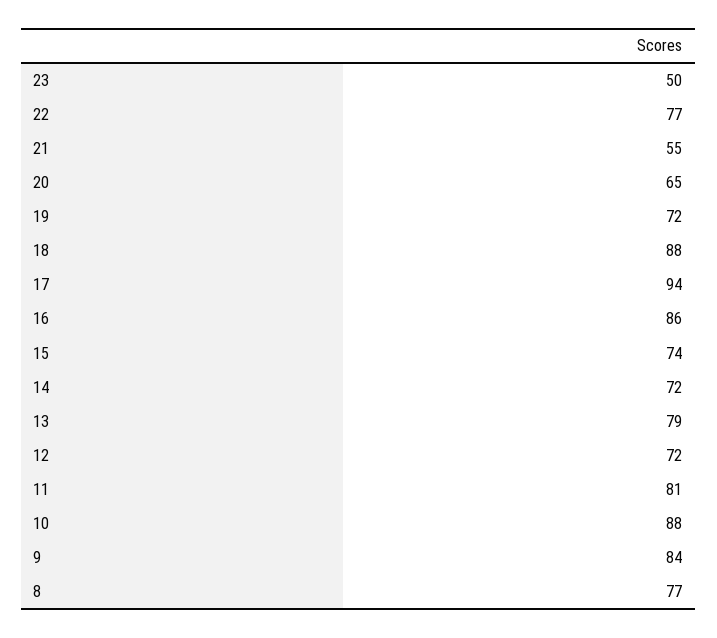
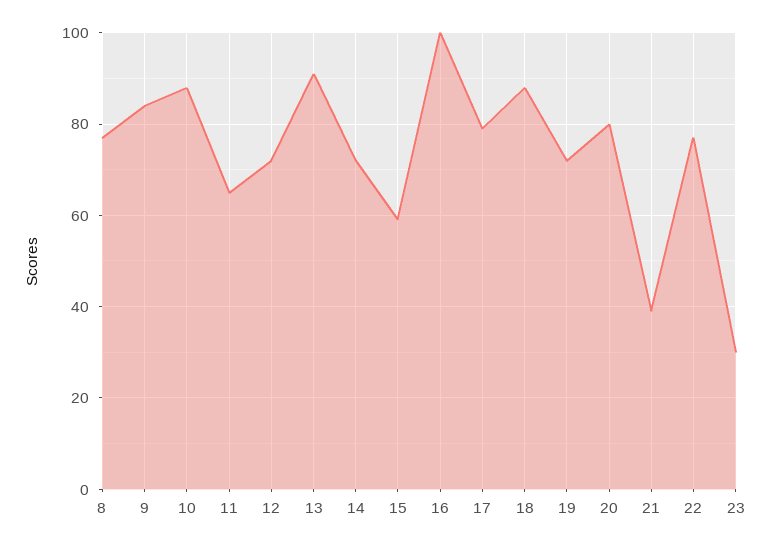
23: 50 -> 30
21: 55 -> 40
20: 65 -> 80
17: 94 -> 80
16: 86 -> 100
15: 74 -> 60
13: 79 -> 90
11: 81 -> 65

